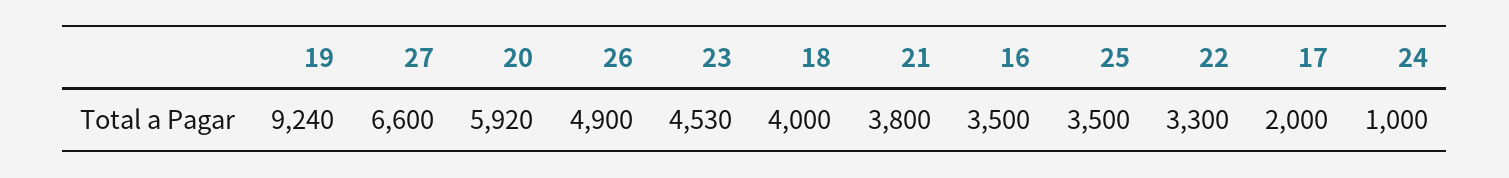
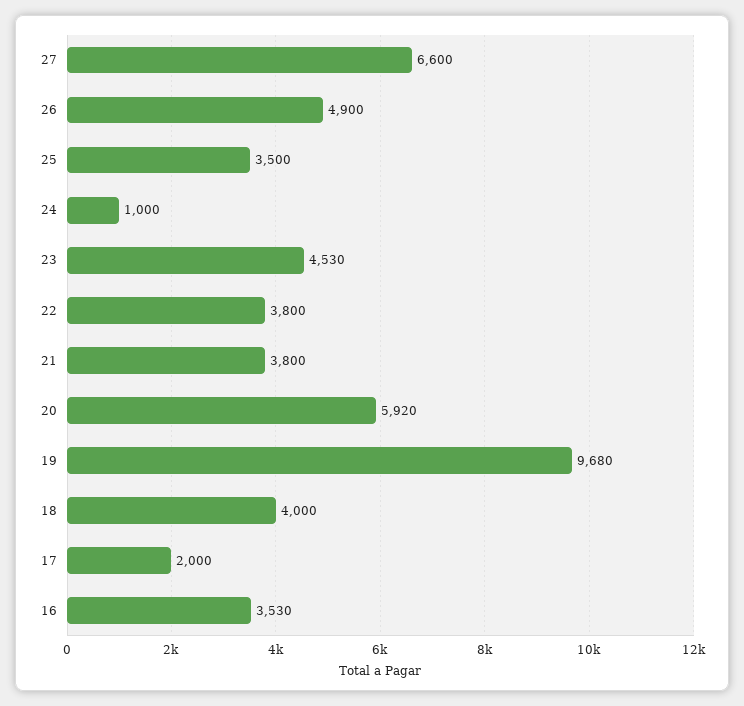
19: 9240 -> 9680
16: 3500 -> 3530
22: 3300 -> 3800

